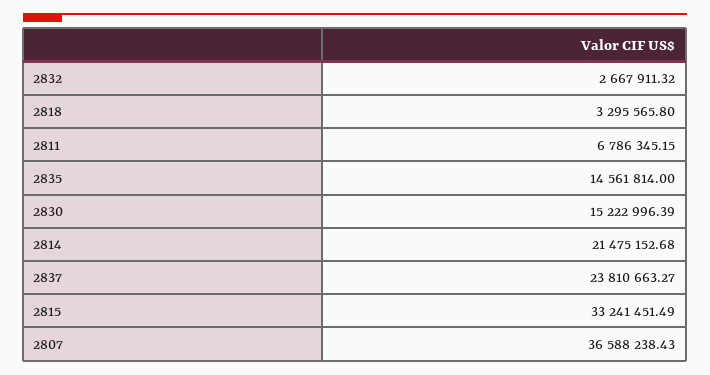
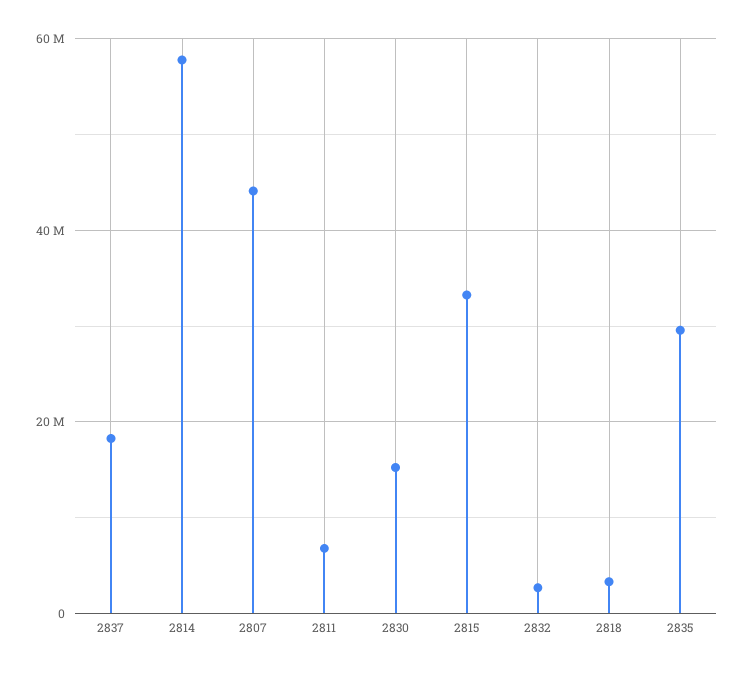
2835: 14561814 -> 30000000
2814: 21475152.68 -> 58000000
2837: 23810663.27 -> 18000000
2807: 36588238.43 -> 44000000

